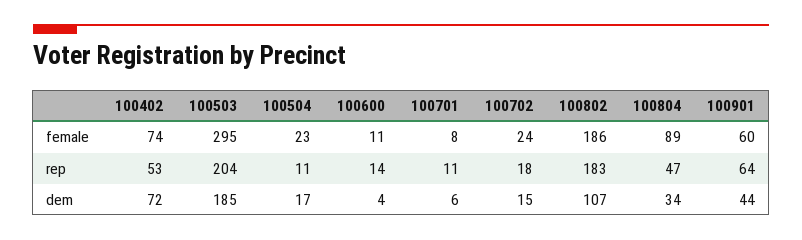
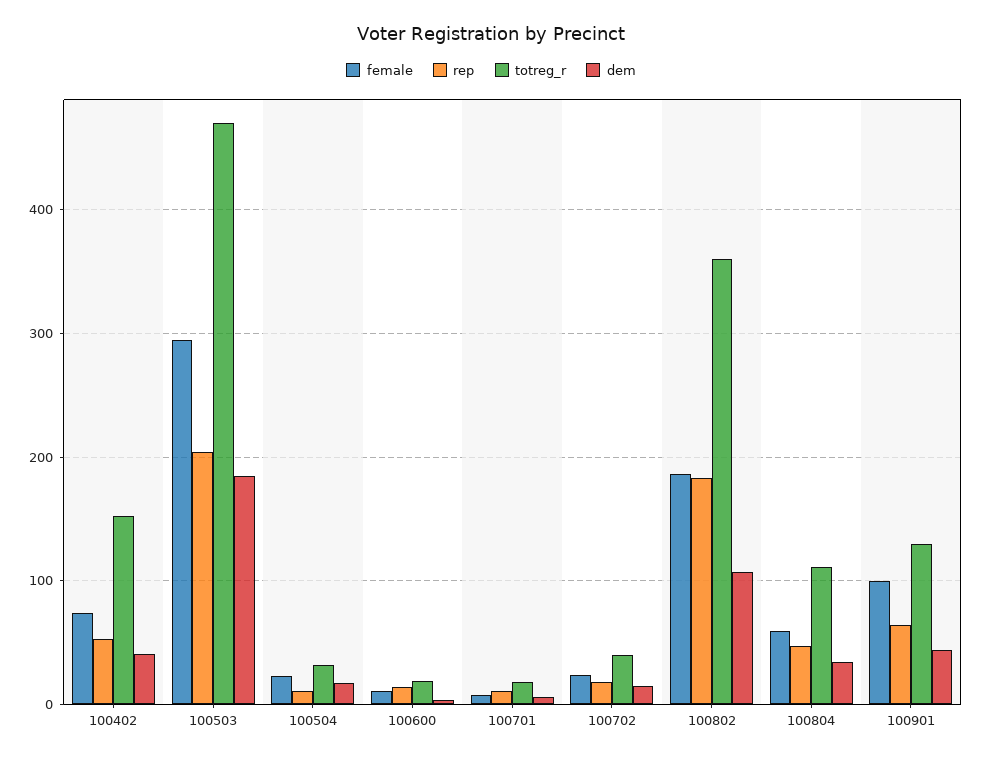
female, 100804: 89 -> 60
female, 100901: 60 -> 100
dem, 100402: 72 -> 40
totreg_r, 100402: none -> 150
totreg_r, 100503: none -> 470
totreg_r, 100504: none -> 30
totreg_r, 100600: none -> 20
totreg_r, 100701: none -> 20
totreg_r, 100702: none -> 40
totreg_r, 100802: none -> 360
totreg_r, 100804: none -> 110
totreg_r, 100901: none -> 130

